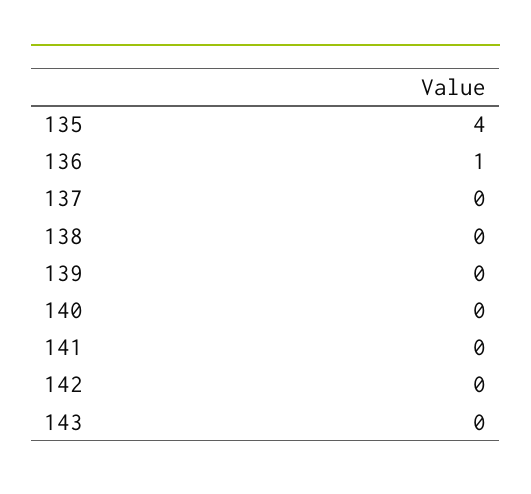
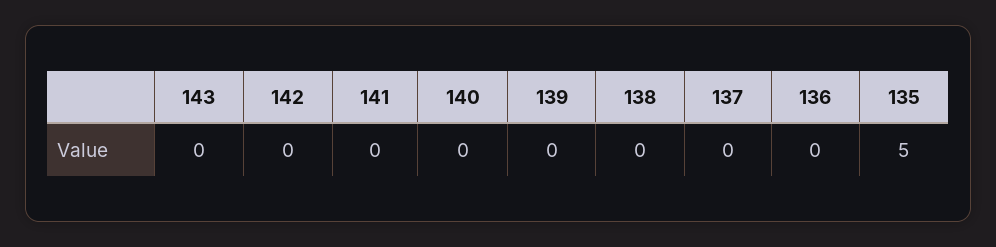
135: 4 -> 5
136: 1 -> 0

